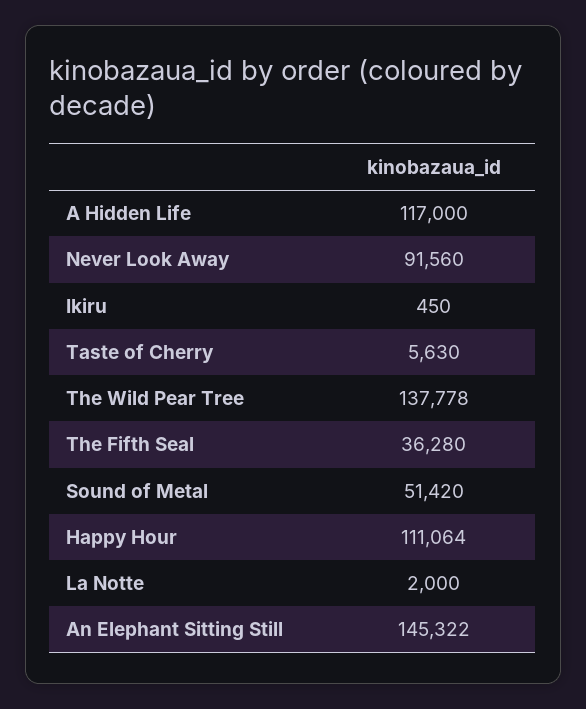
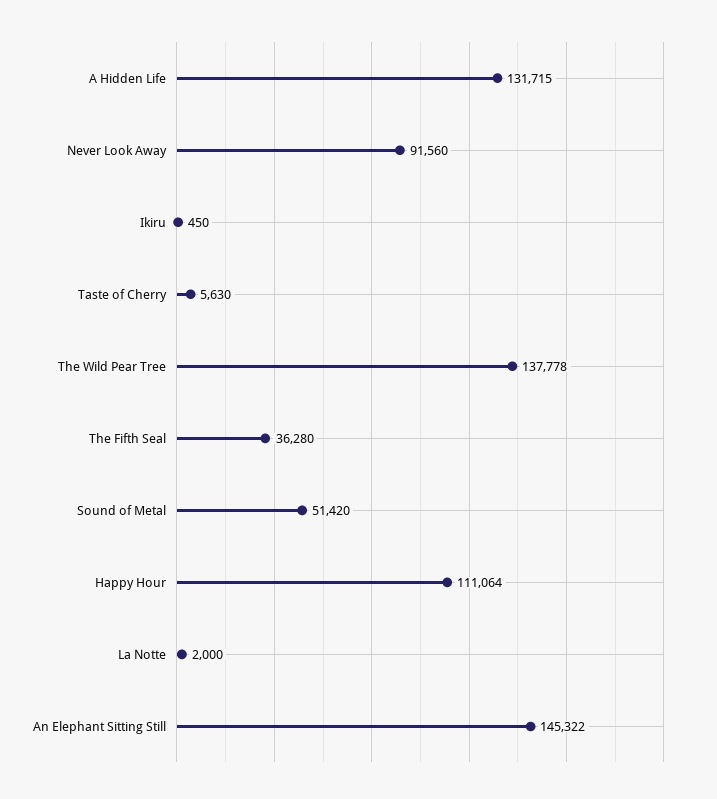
A Hidden Life: 117000 -> 131715

